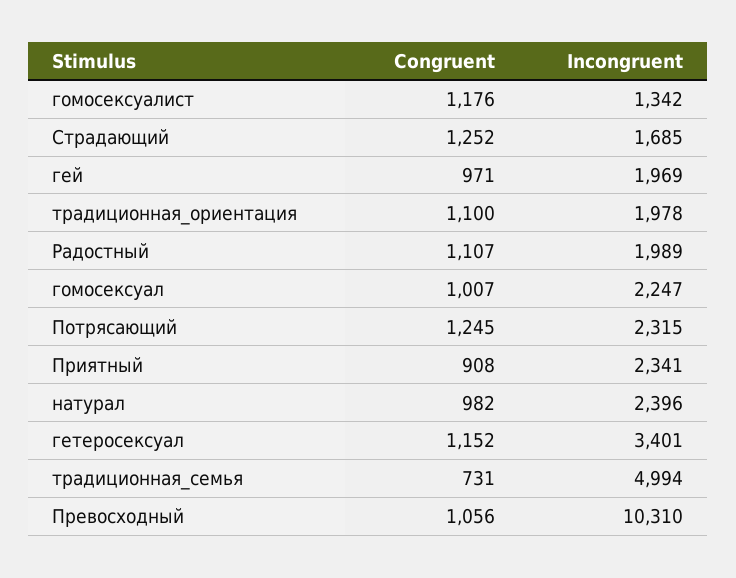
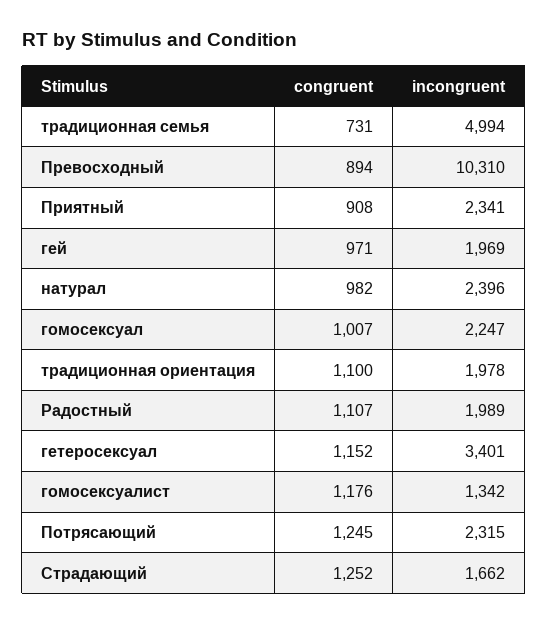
Incongruent, Страдающий: 1685 -> 1662
Congruent, Превосходный: 1056 -> 894

